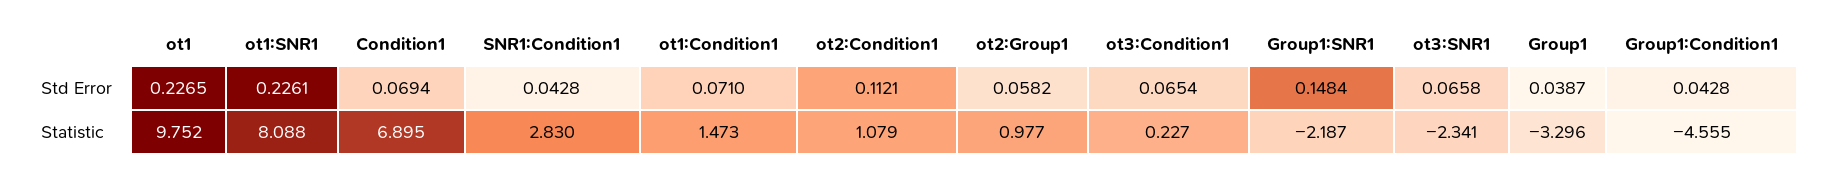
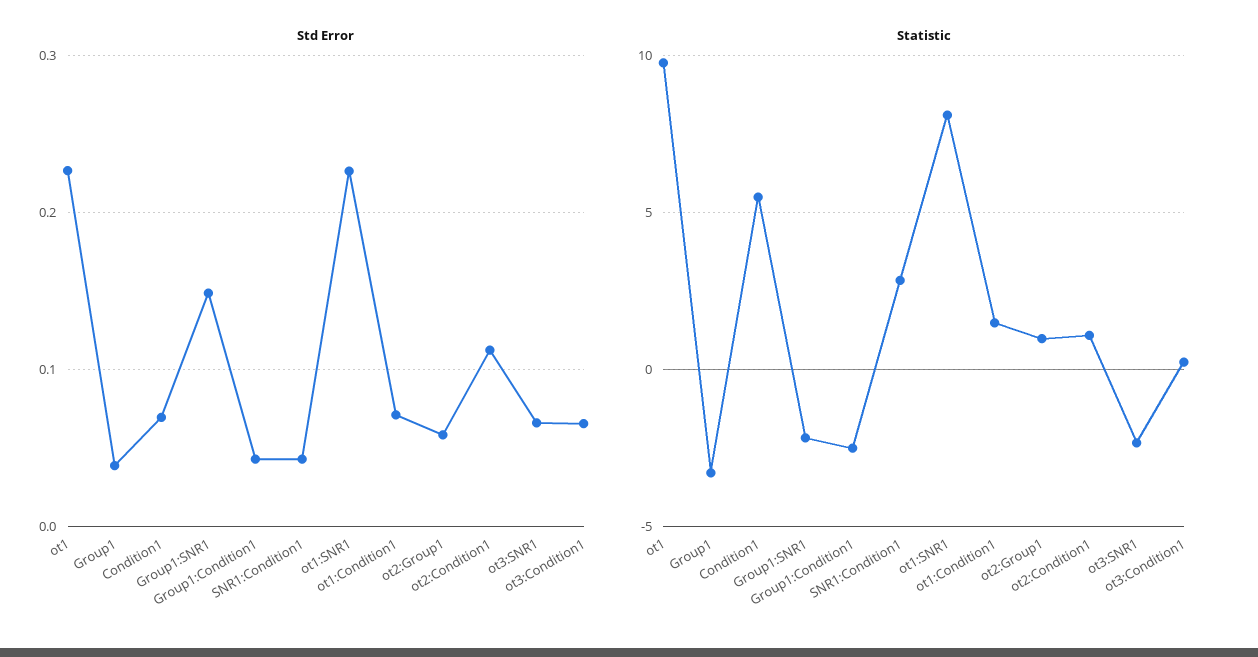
Statistic, Condition1: 6.895 -> 5.5
Statistic, Group1:Condition1: -4.555 -> -2.5

